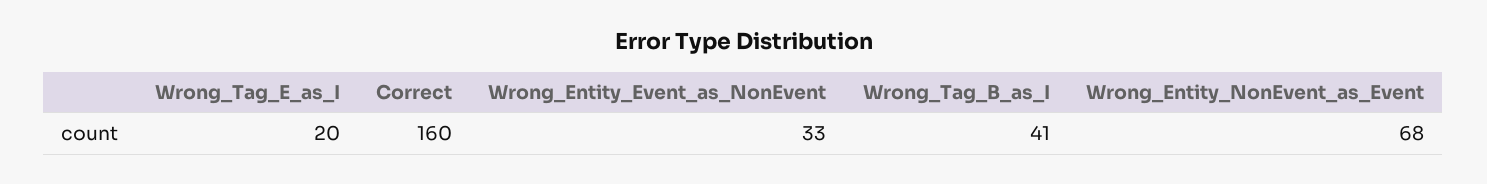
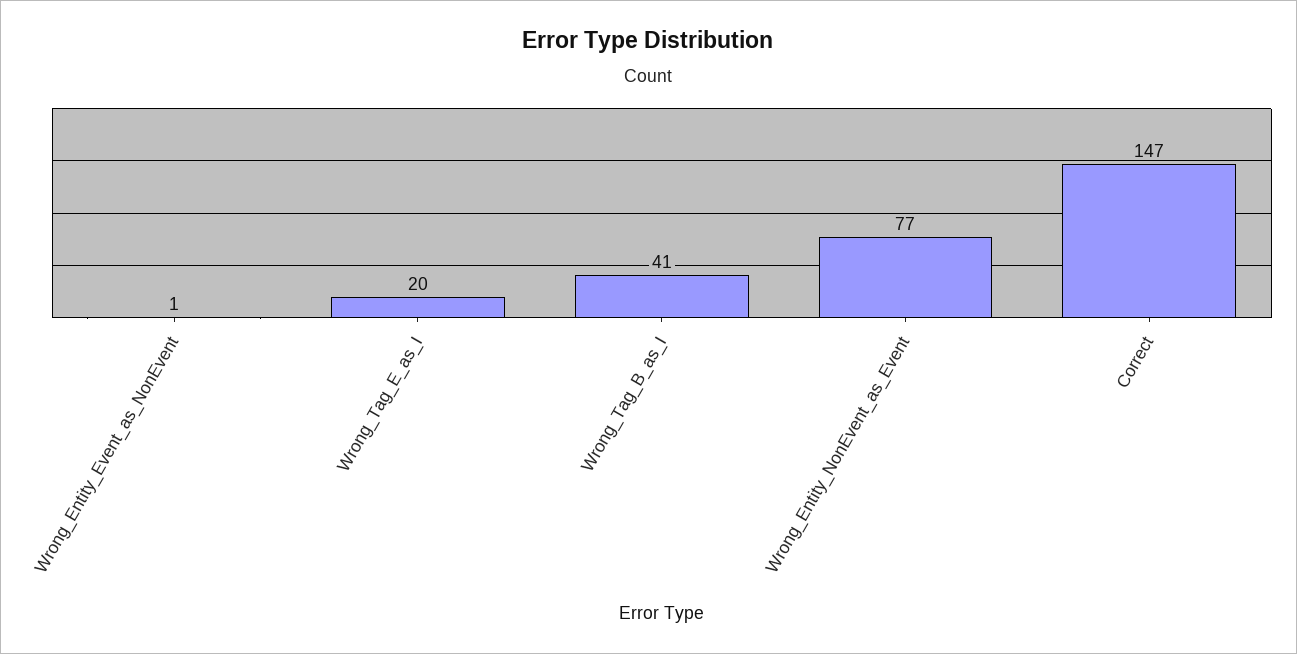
Correct: 160 -> 147
Wrong_Entity_Event_as_NonEvent: 33 -> 1
Wrong_Entity_NonEvent_as_Event: 68 -> 77

